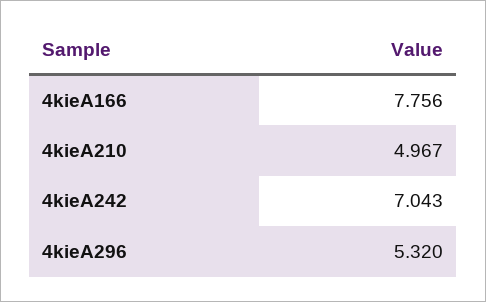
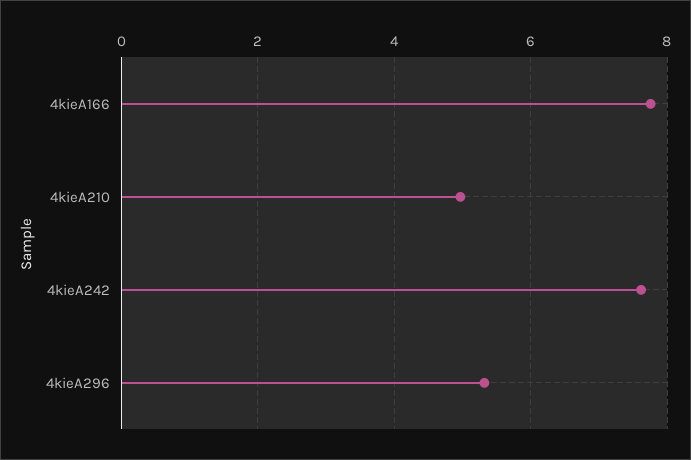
4kieA242: 7.043 -> 7.6

